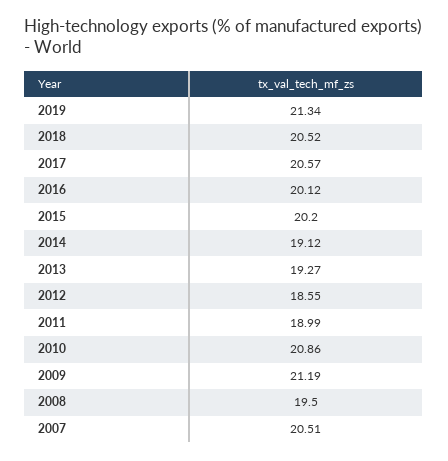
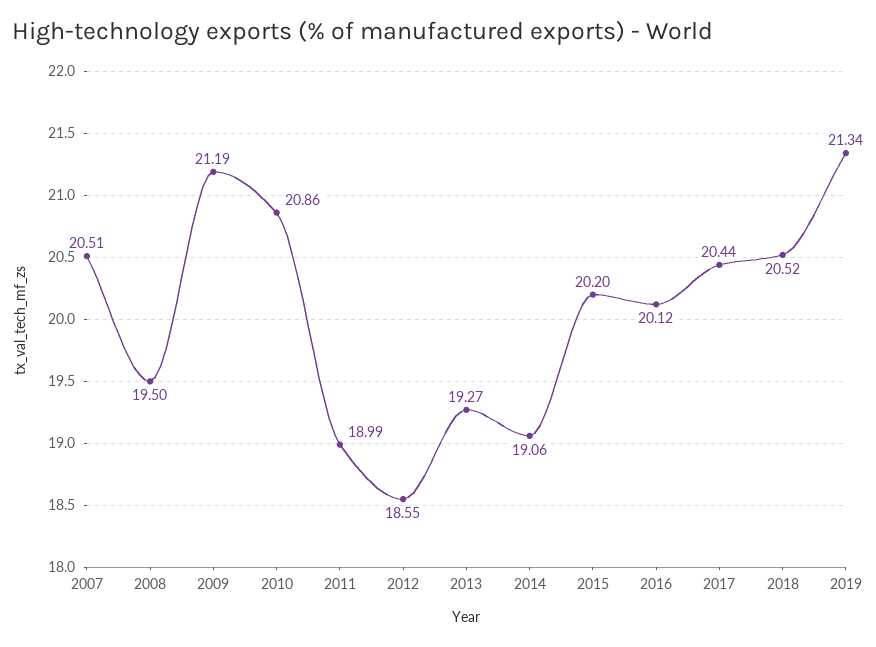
2017: 20.57 -> 20.44
2014: 19.12 -> 19.06

